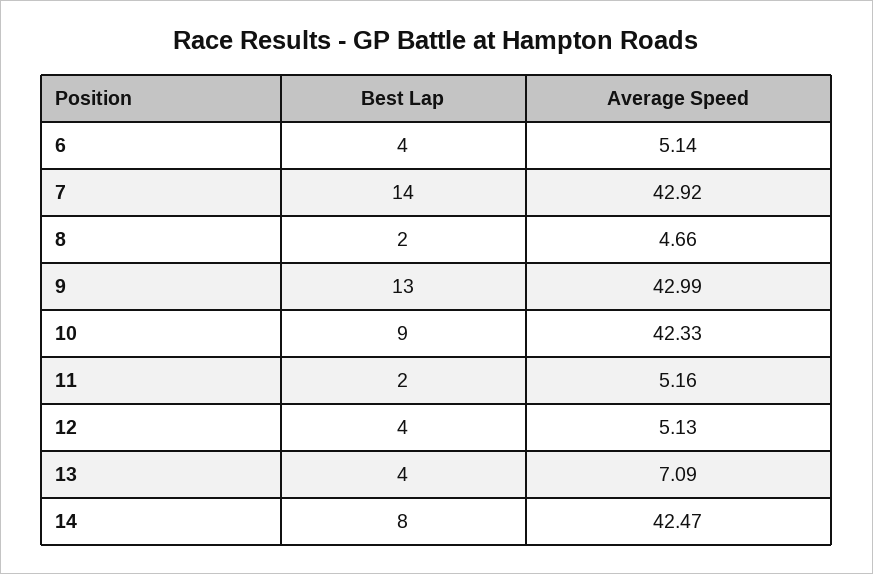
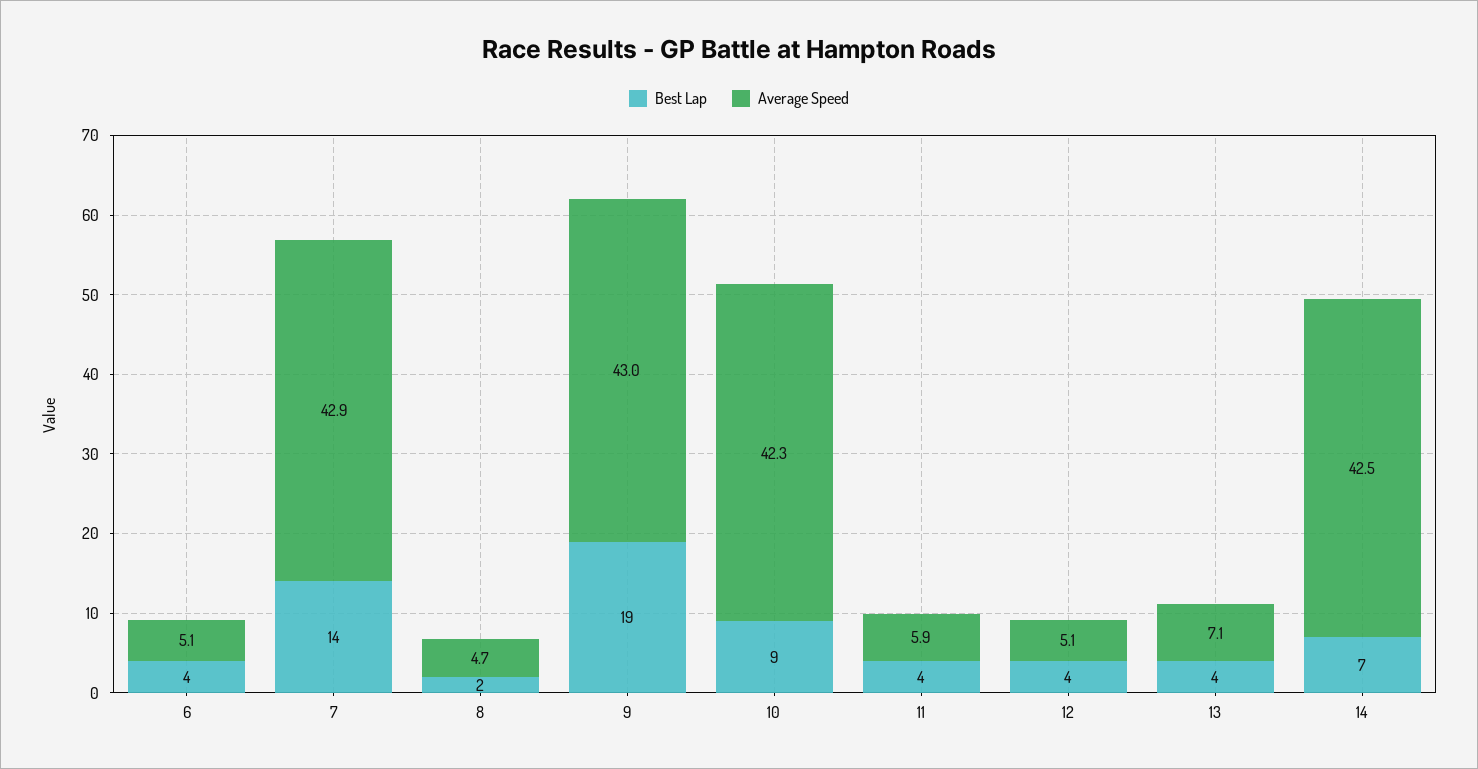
Best Lap, 9: 13 -> 19
Best Lap, 11: 2 -> 4
Average Speed, 11: 5.16 -> 5.9
Best Lap, 14: 8 -> 7

